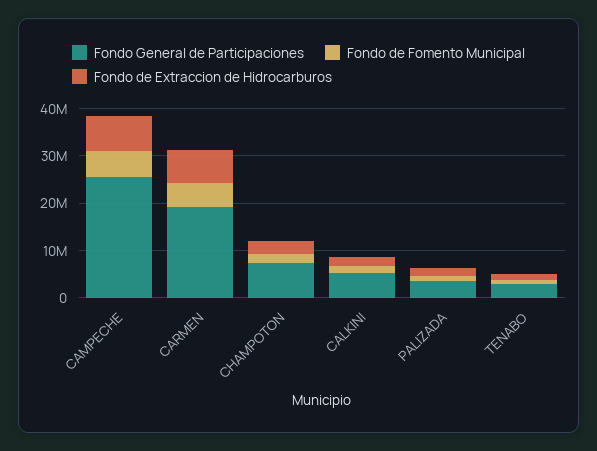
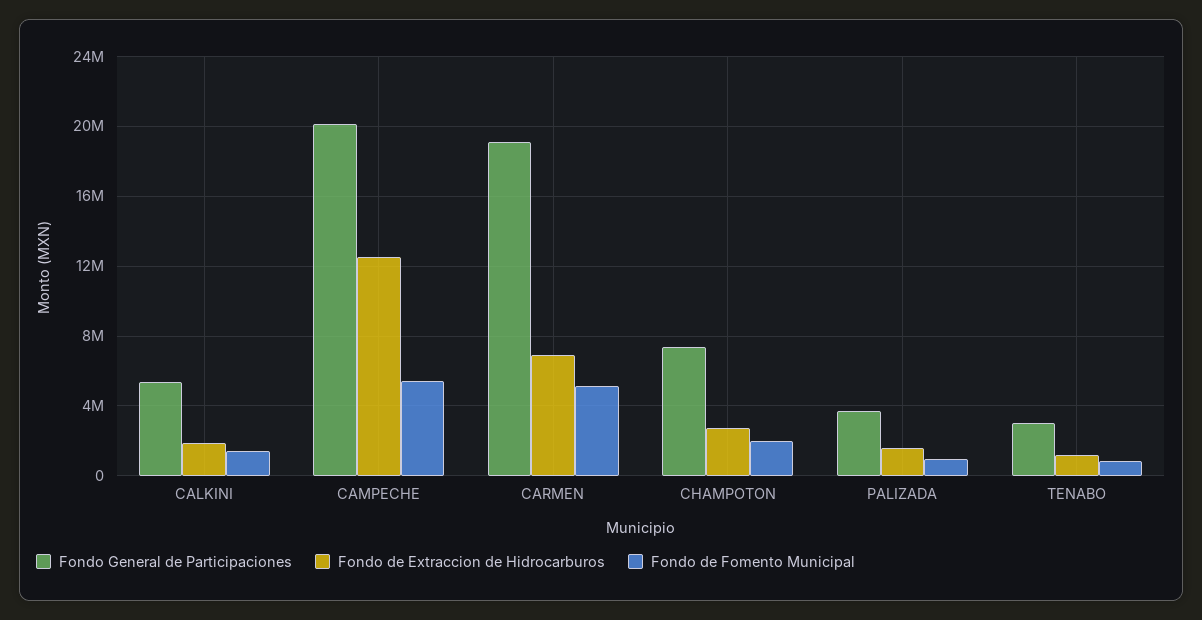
Fondo General de Participaciones, CAMPECHE: 26000000 -> 20000000
Fondo de Extraccion de Hidrocarburos, CAMPECHE: 8000000 -> 12500000

